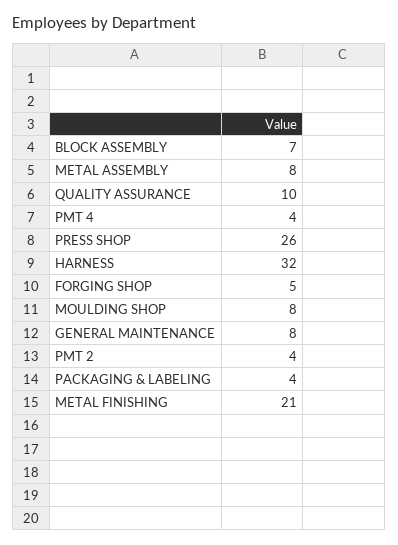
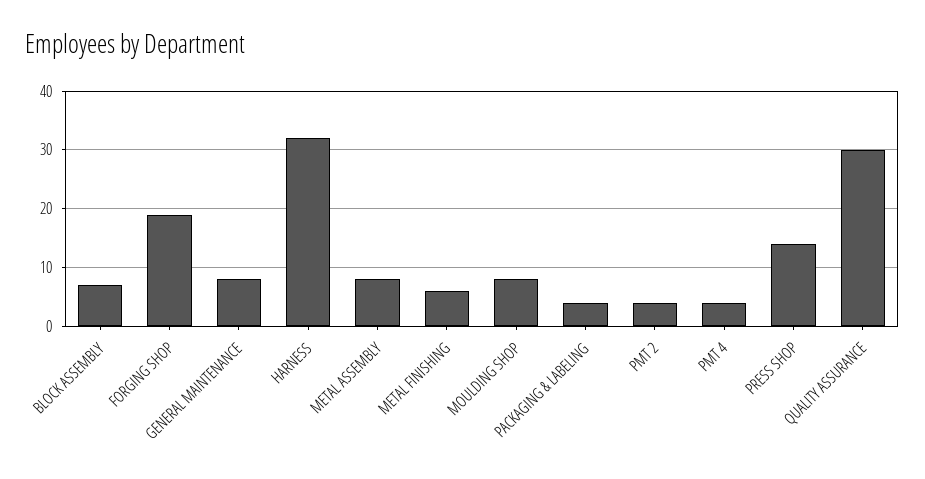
QUALITY ASSURANCE: 10 -> 30
PRESS SHOP: 26 -> 15
FORGING SHOP: 5 -> 20
METAL FINISHING: 21 -> 5

